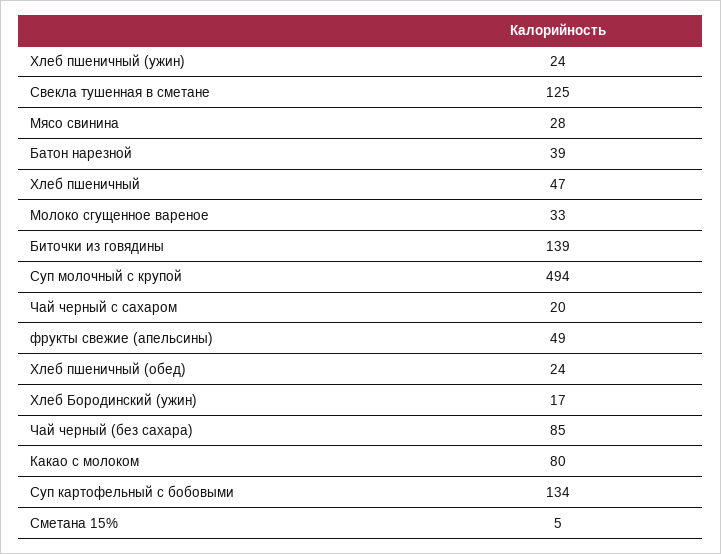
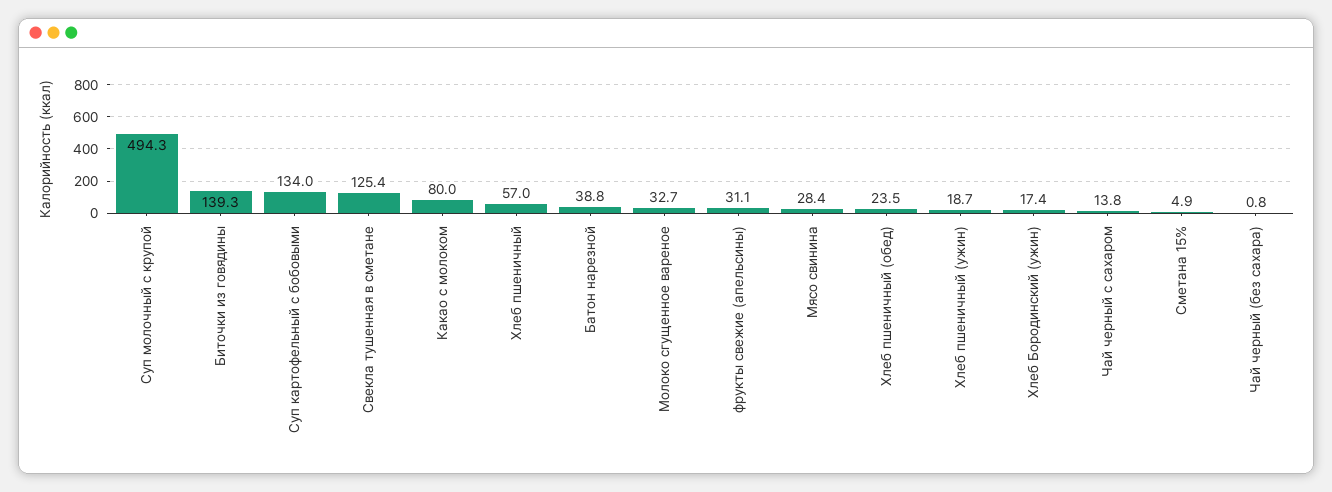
Хлеб пшеничный (ужин): 24 -> 18.7
Хлеб пшеничный: 47 -> 57
Чай черный с сахаром: 20 -> 13.8
фрукты свежие (апельсины): 49 -> 31.1
Чай черный (без сахара): 85 -> 0.8

